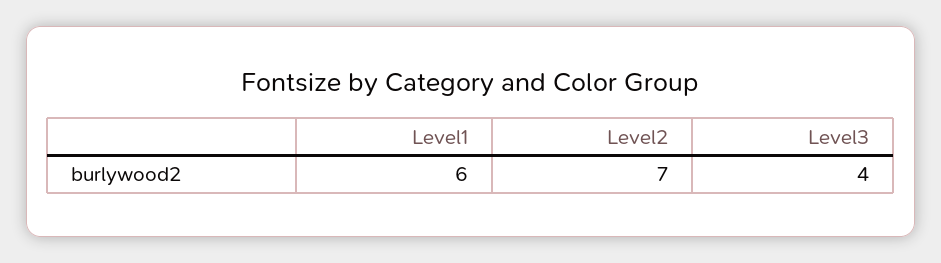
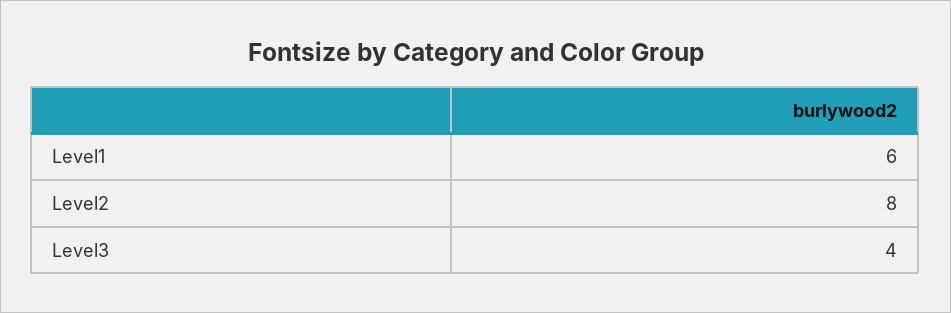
Level2: 7 -> 8

